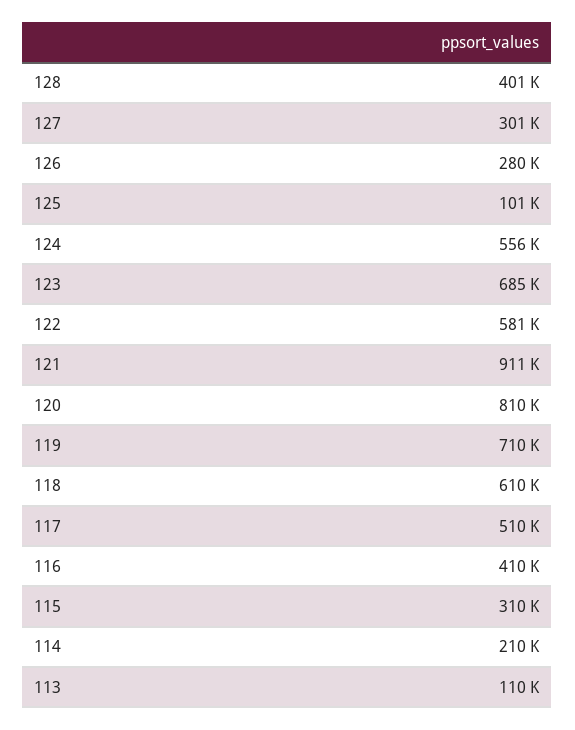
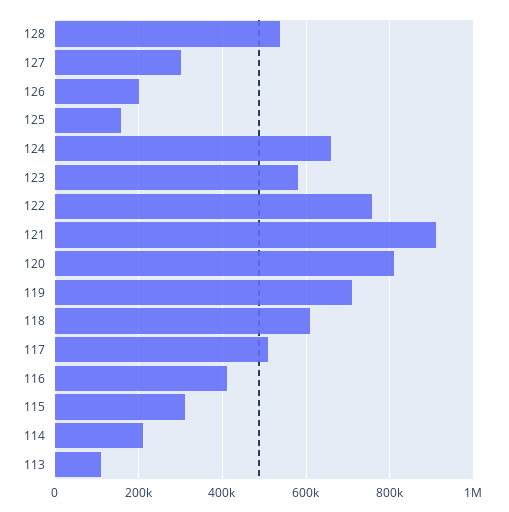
128: 401000 -> 540000
126: 280000 -> 200000
125: 101000 -> 160000
124: 556000 -> 660000
123: 685000 -> 580000
122: 581000 -> 760000

